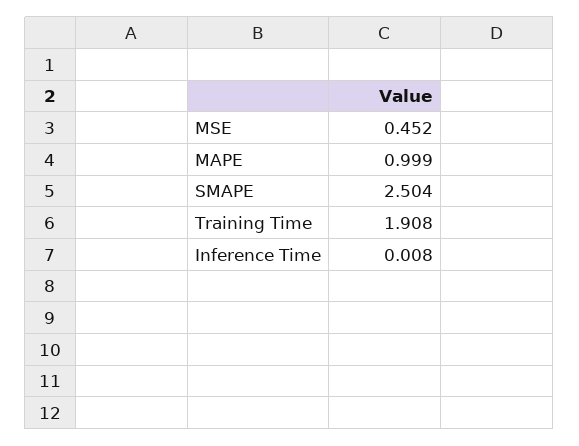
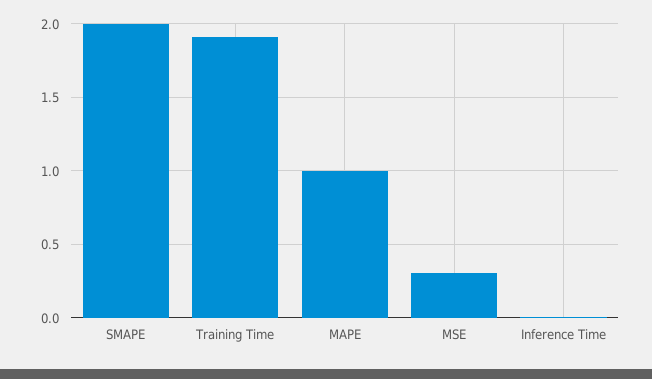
MSE: 0.452 -> 0.3
SMAPE: 2.504 -> 2

